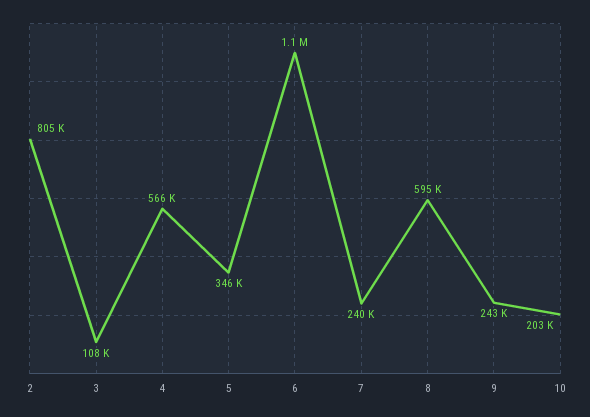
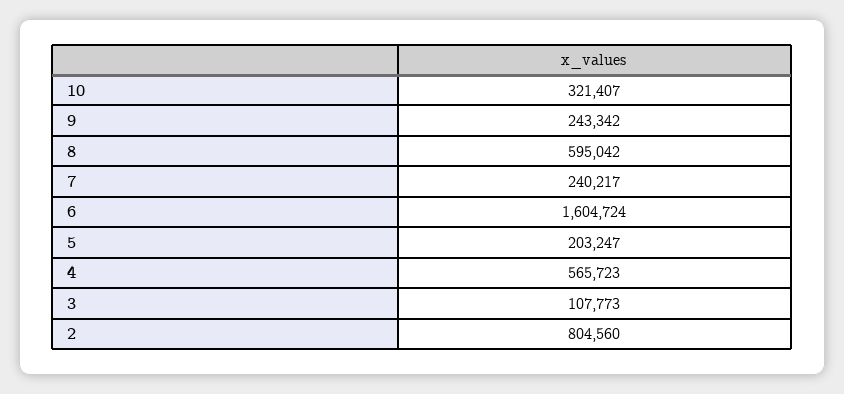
5: 346000 -> 203247
6: 1100000 -> 1604724
10: 203000 -> 321407

